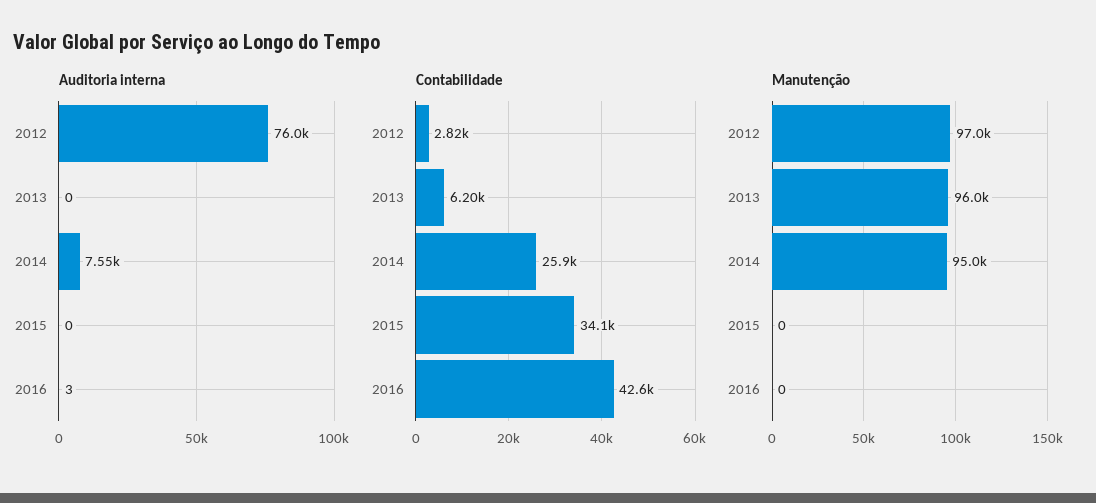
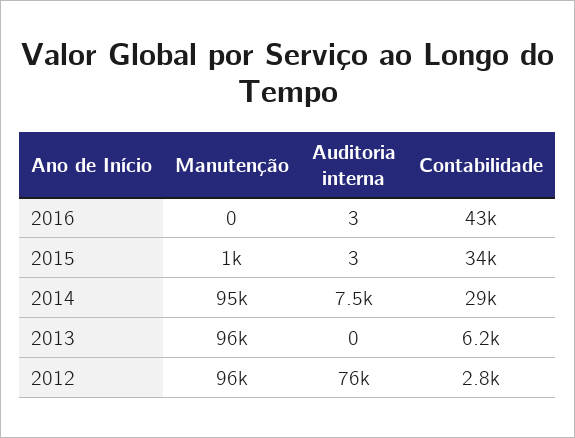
Auditoria interna, 2015: 0 -> 3
Contabilidade, 2014: 25900 -> 29000
Manutenção, 2012: 97000 -> 96000
Manutenção, 2015: 0 -> 1000

